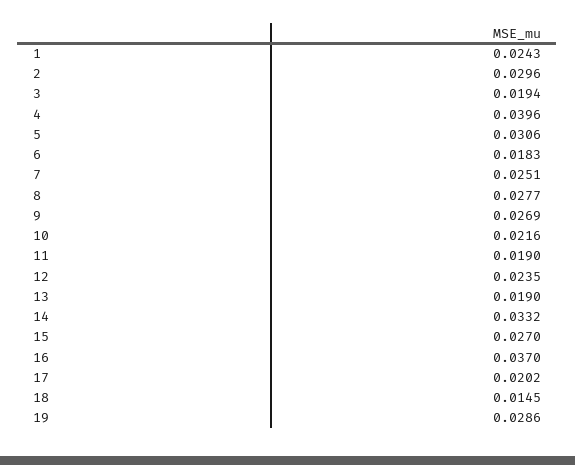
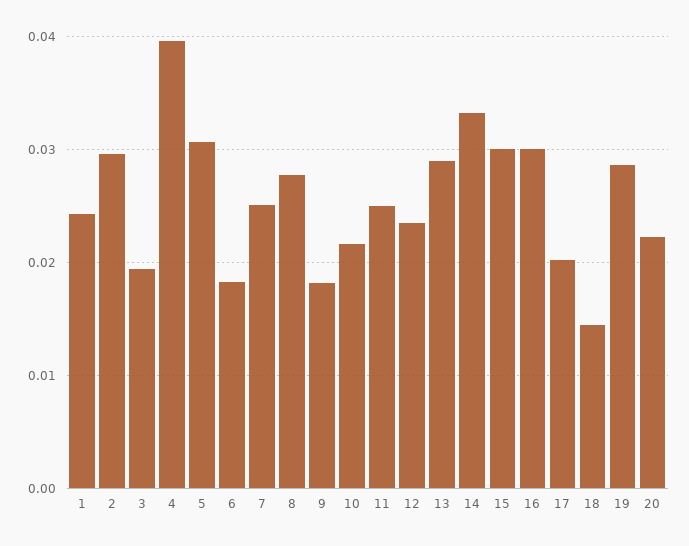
9: 0.0269 -> 0.018
11: 0.019 -> 0.025
13: 0.019 -> 0.029
15: 0.027 -> 0.03
16: 0.037 -> 0.03
20: none -> 0.022

